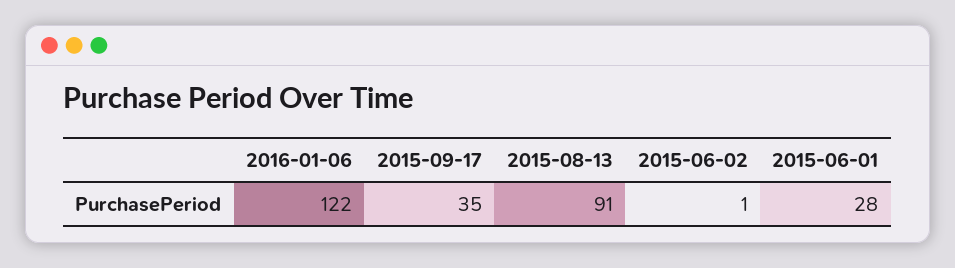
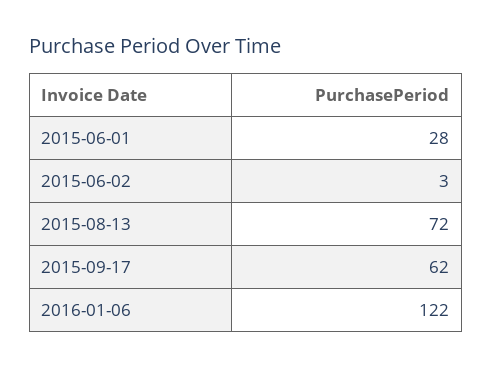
2015-09-17: 35 -> 62
2015-08-13: 91 -> 72
2015-06-02: 1 -> 3

